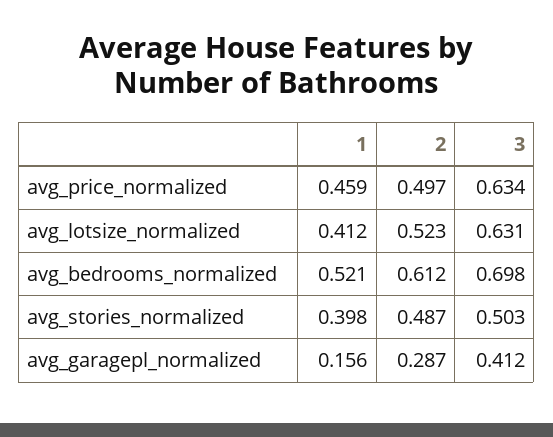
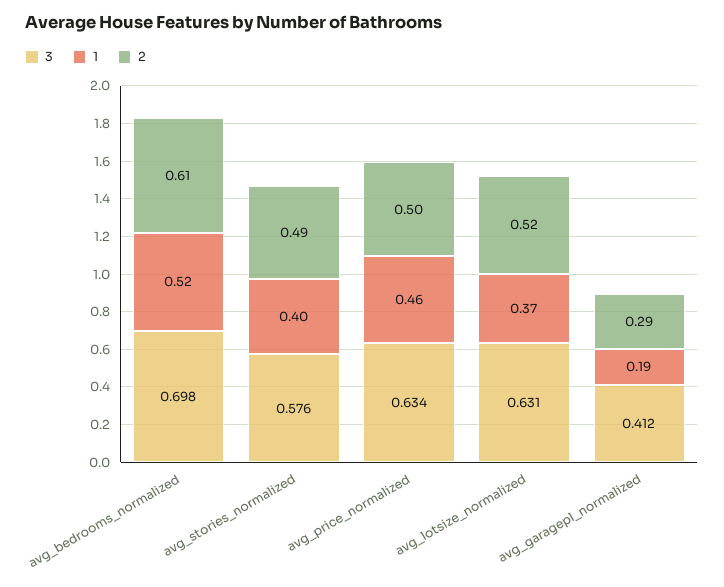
1, avg_lotsize_normalized: 0.412 -> 0.37
3, avg_stories_normalized: 0.503 -> 0.576
1, avg_garagepl_normalized: 0.156 -> 0.19

